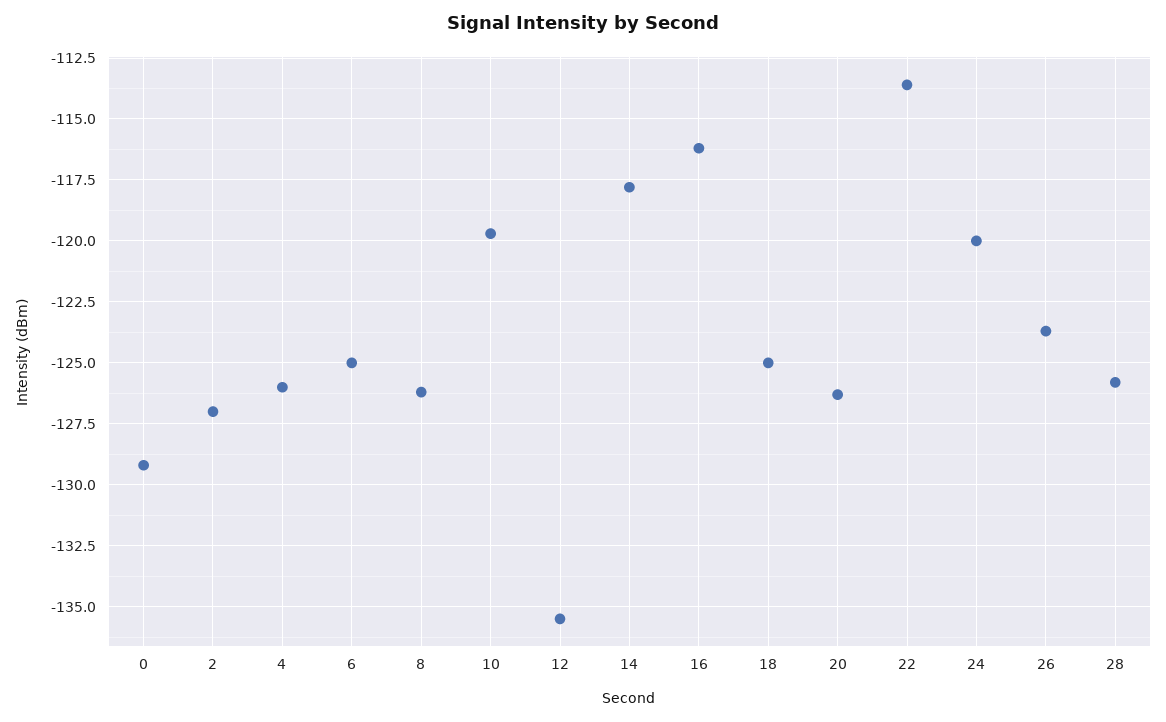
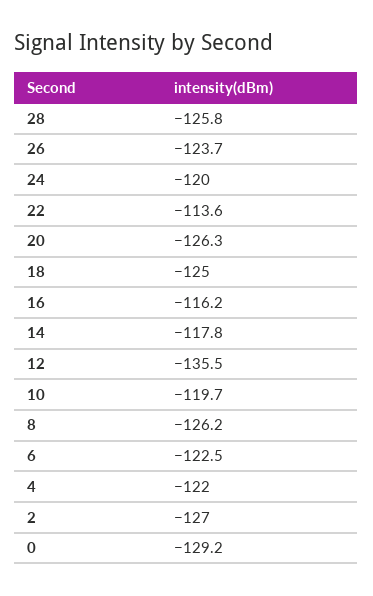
4: -126 -> -122
6: -125 -> -122.5

